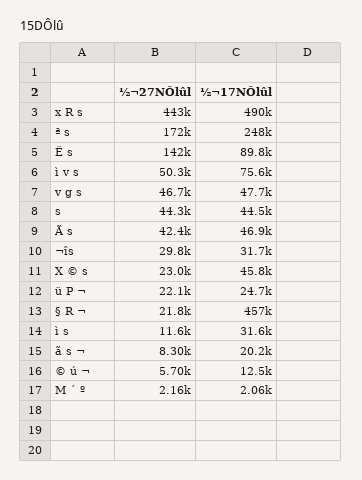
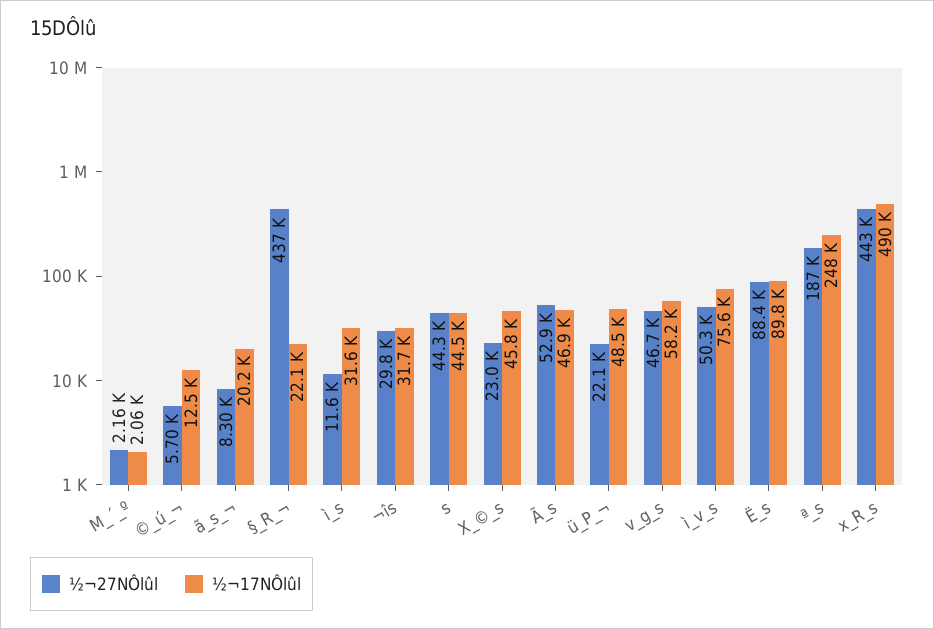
½¬27NÔlûl, ª s: 172000 -> 187000
½¬27NÔlûl, Ë s: 142000 -> 88400
½¬17NÔlûl, v g s: 47700 -> 58200
½¬27NÔlûl, Ã s: 42400 -> 52900
½¬17NÔlûl, ü P ¬: 24700 -> 48500
½¬27NÔlûl, § R ¬: 21800 -> 437000
½¬17NÔlûl, § R ¬: 457000 -> 22100

